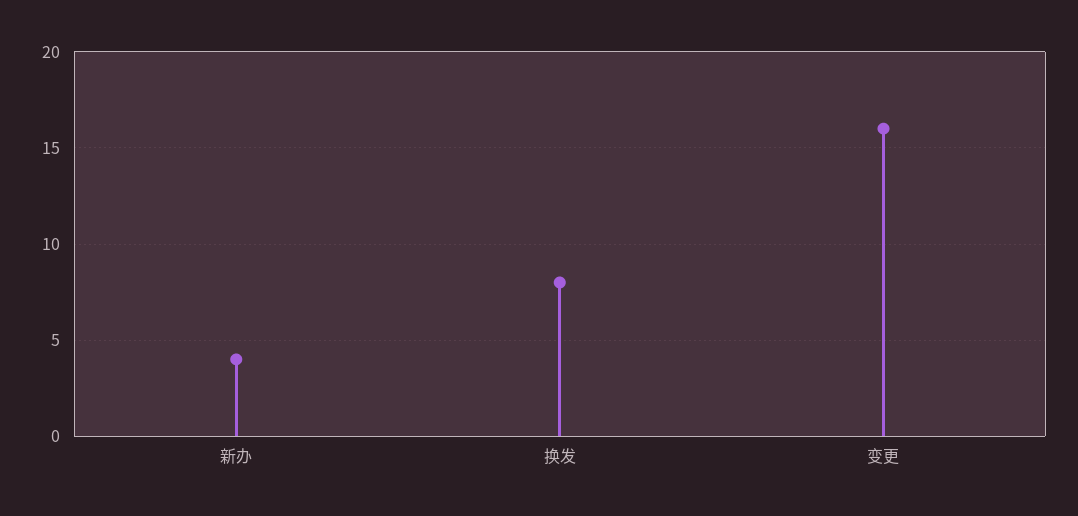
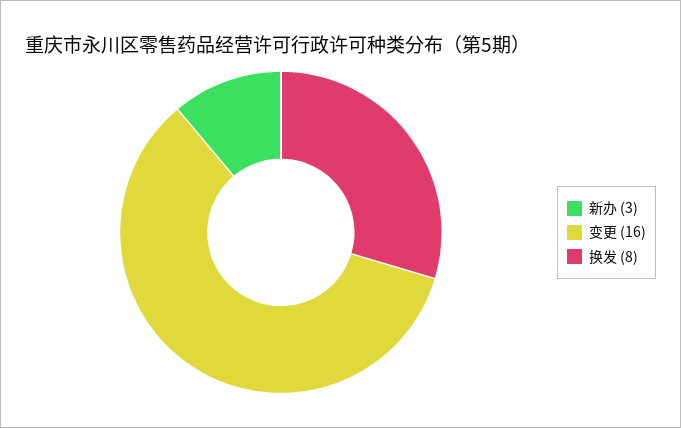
新办: 4 -> 3

